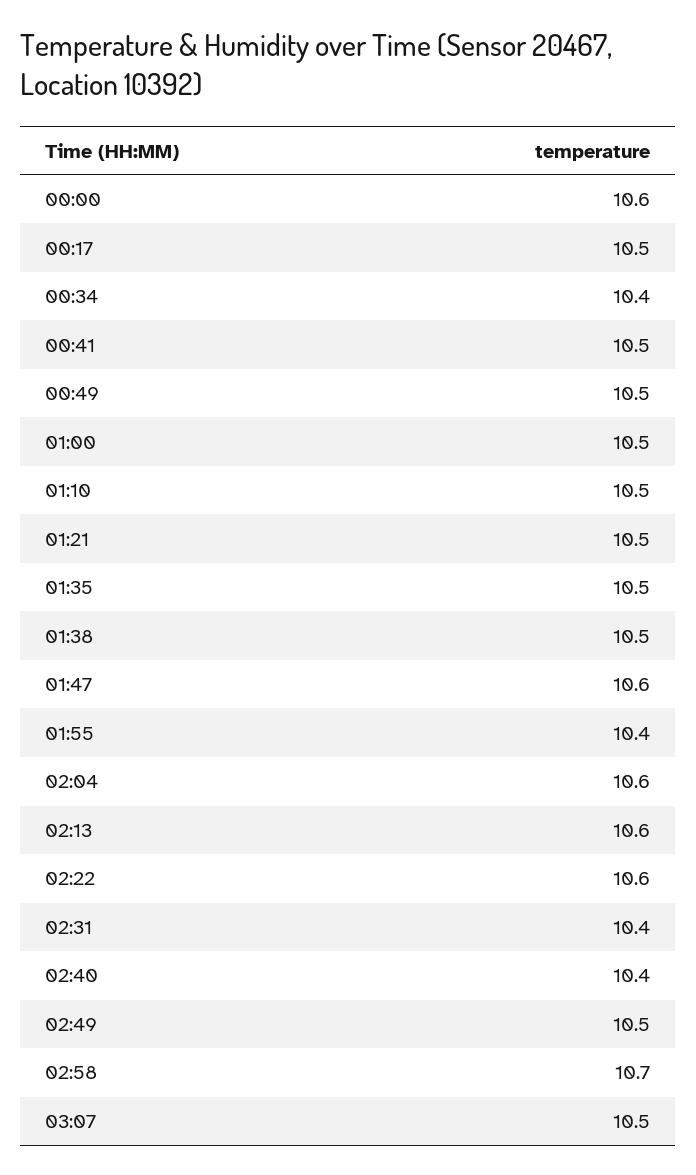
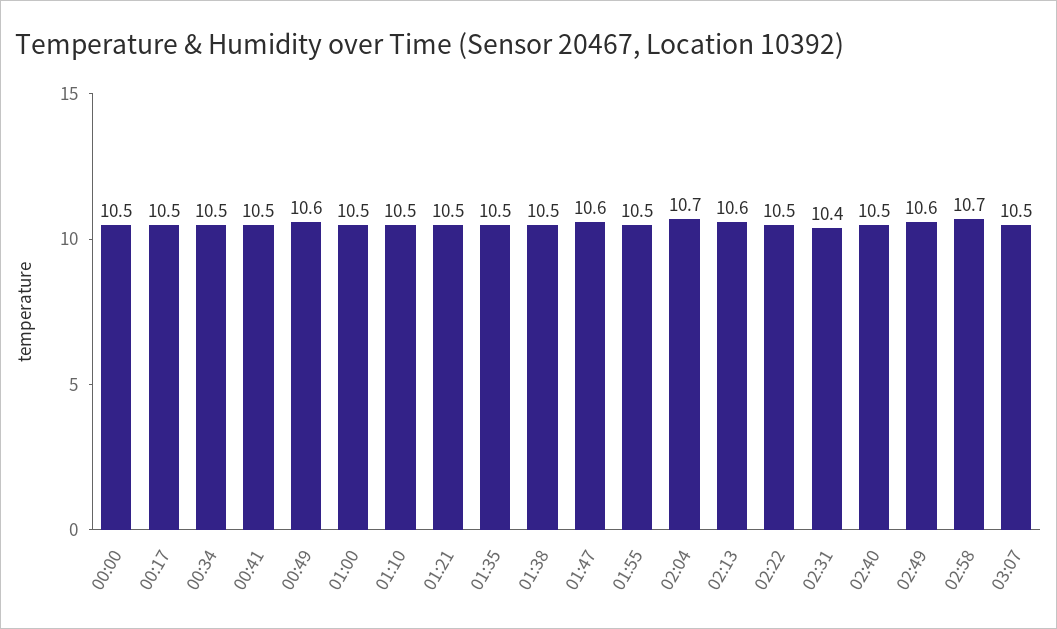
00:00: 10.6 -> 10.5
00:34: 10.4 -> 10.5
00:49: 10.5 -> 10.6
01:55: 10.4 -> 10.5
02:04: 10.6 -> 10.7
02:22: 10.6 -> 10.5
02:40: 10.4 -> 10.5
02:49: 10.5 -> 10.6

